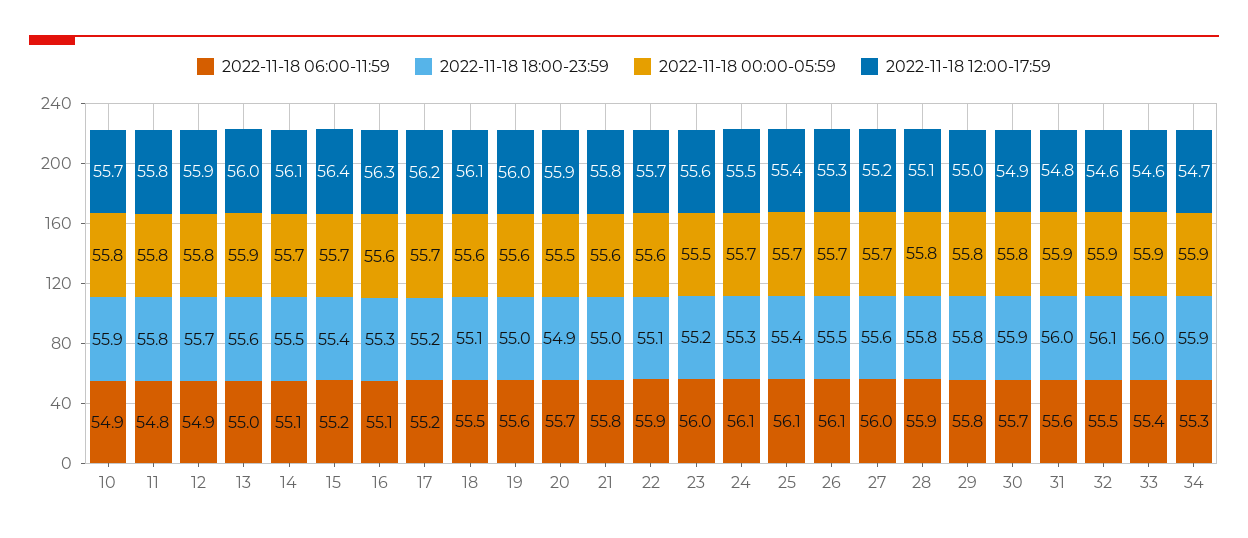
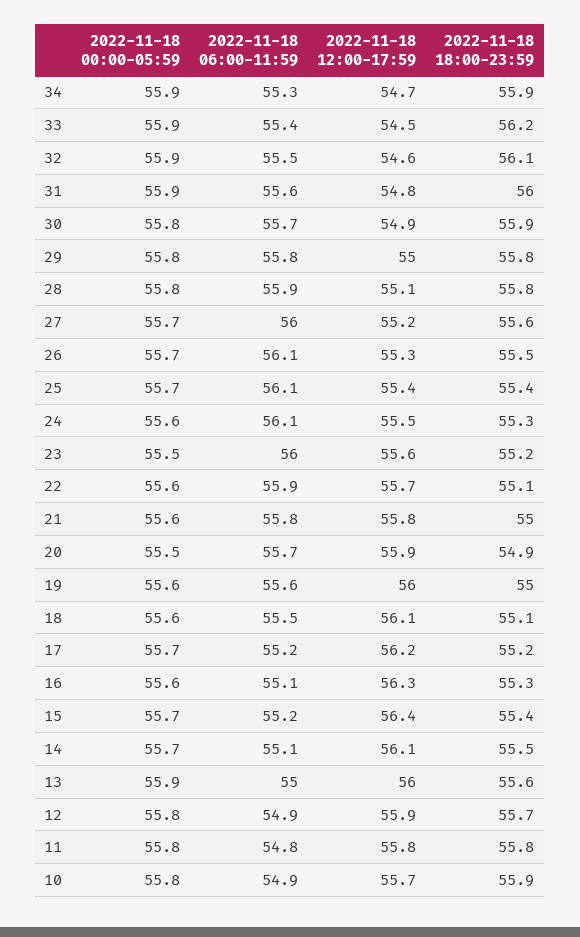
2022-11-18 00:00-05:59, 24: 55.7 -> 55.6
2022-11-18 18:00-23:59, 33: 56 -> 56.2
2022-11-18 12:00-17:59, 33: 54.6 -> 54.5

